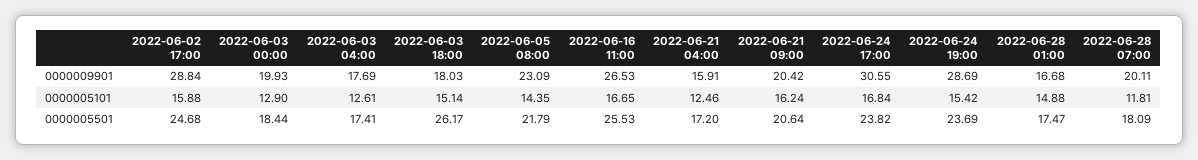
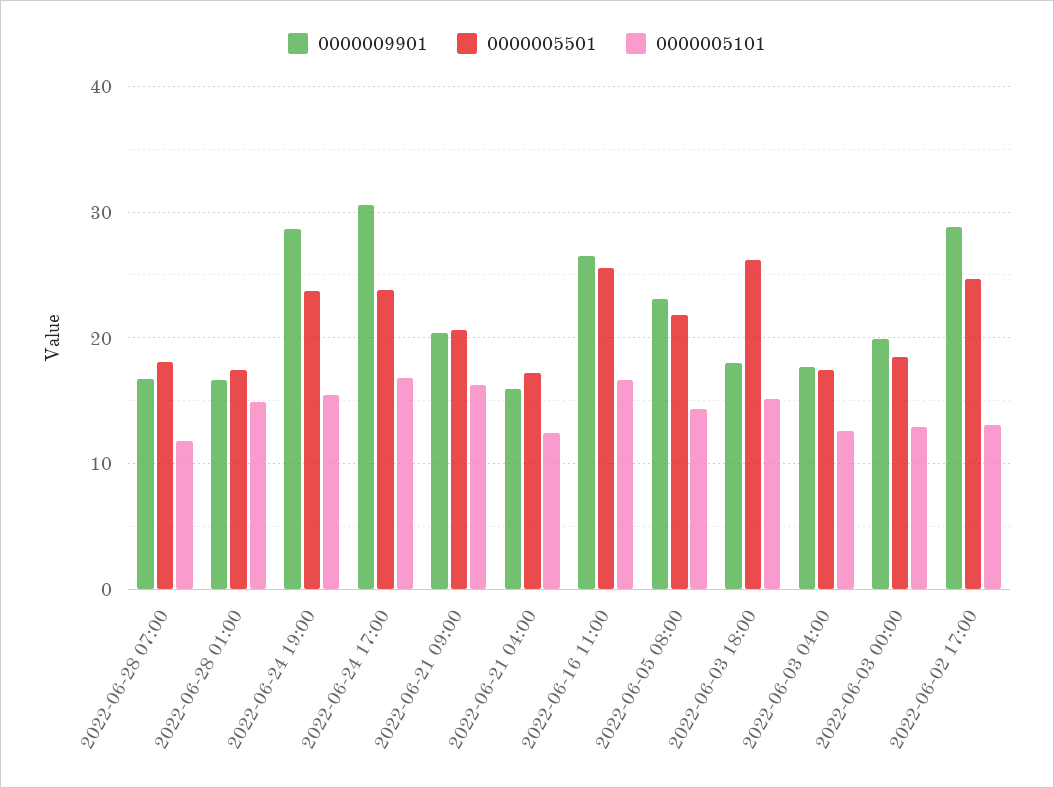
0000009901, 2022-06-28 07:00: 20.11 -> 17
0000005101, 2022-06-02 17:00: 15.88 -> 13

